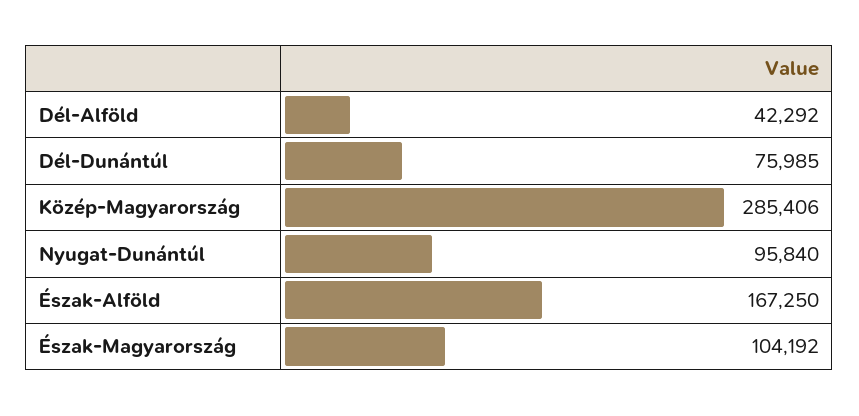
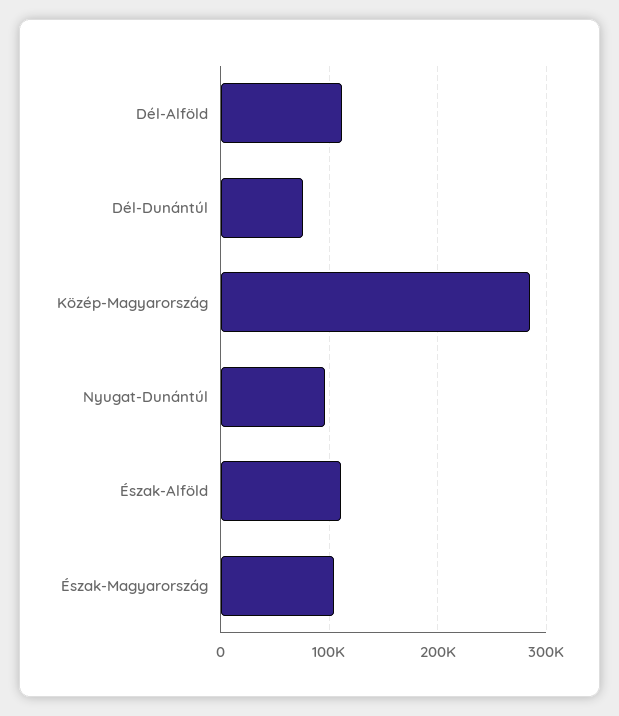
Dél-Alföld: 42292 -> 110000
Észak-Alföld: 167250 -> 110000

